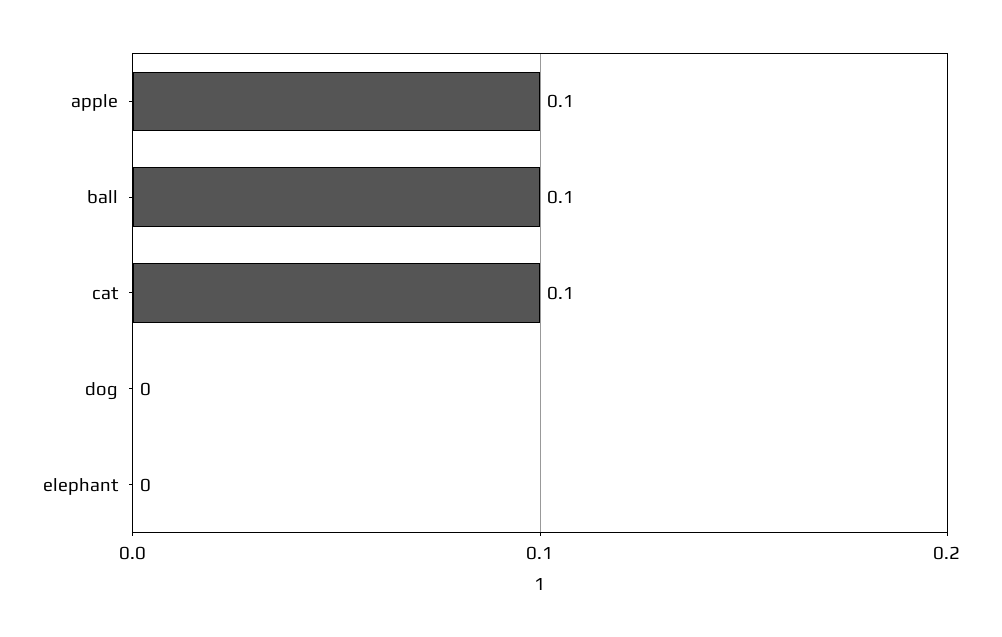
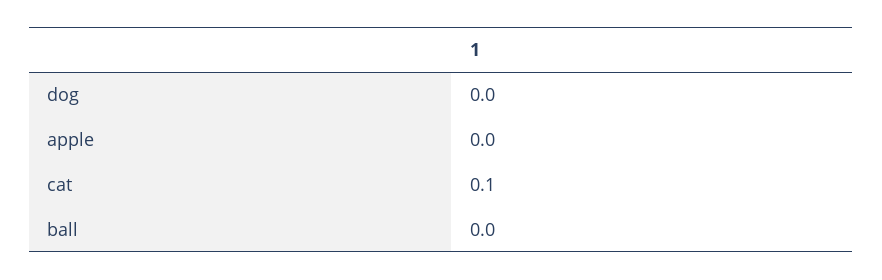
apple: 0.1 -> 0
ball: 0.1 -> 0
elephant: 0 -> none

